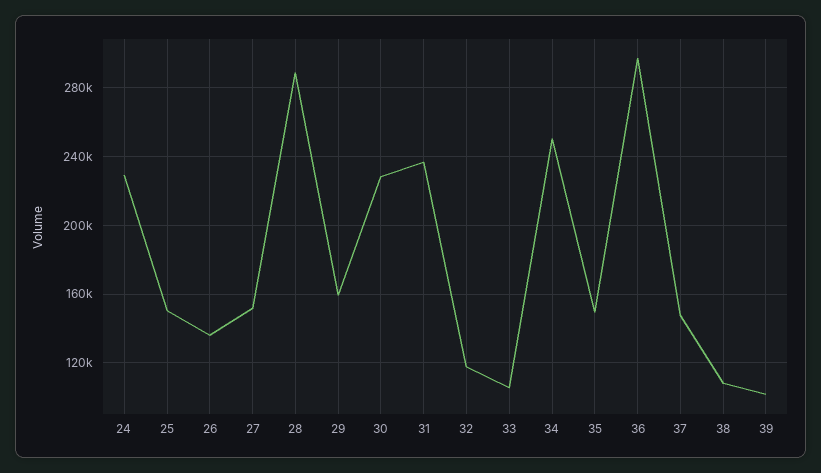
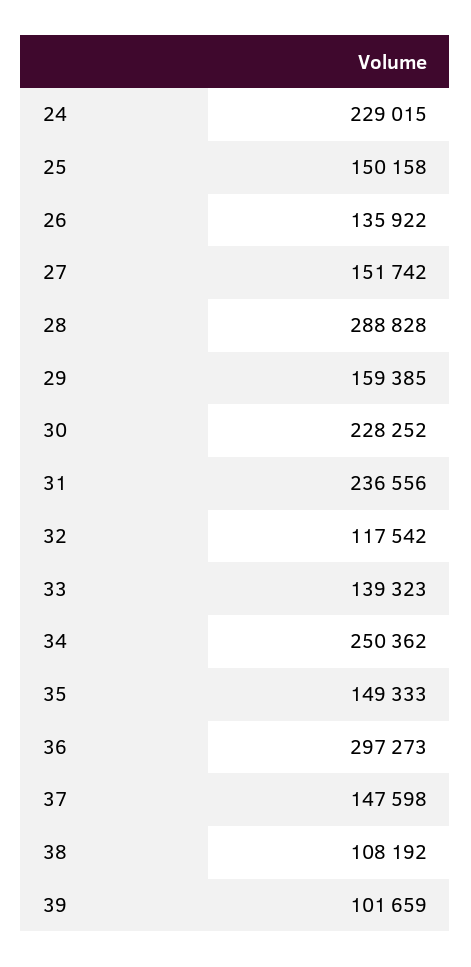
33: 105000 -> 139323

